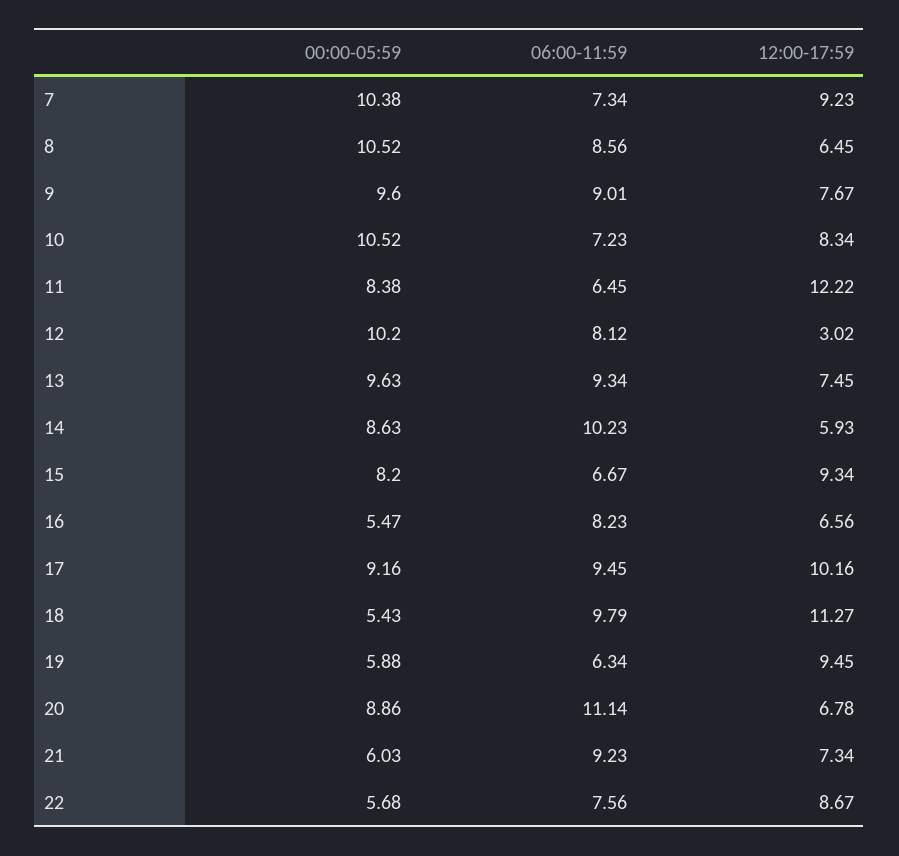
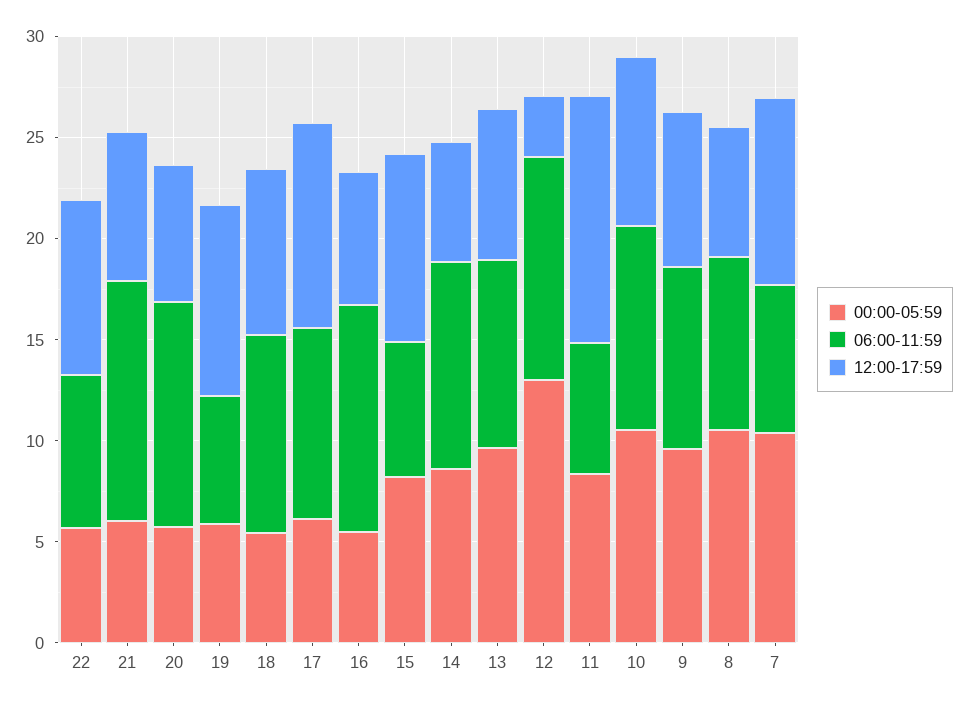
06:00-11:59, 10: 7.23 -> 10
00:00-05:59, 12: 10.2 -> 13
06:00-11:59, 12: 8.12 -> 11
06:00-11:59, 16: 8.23 -> 11
00:00-05:59, 17: 9.16 -> 6
12:00-17:59, 18: 11.27 -> 8
00:00-05:59, 20: 8.86 -> 6
06:00-11:59, 21: 9.23 -> 12

